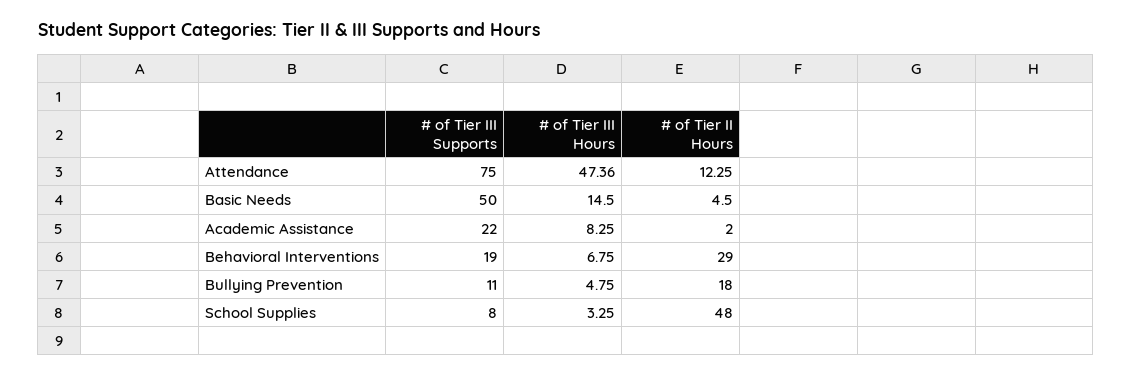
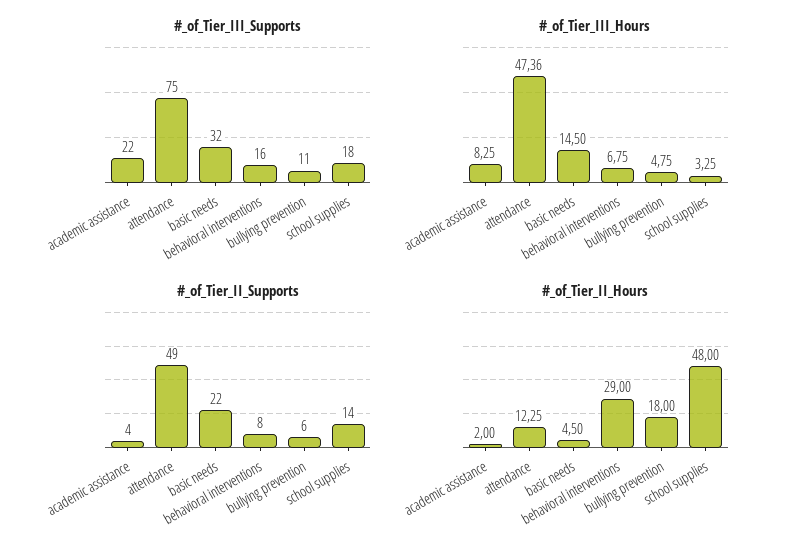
# of Tier III Supports, Basic Needs: 50 -> 32
# of Tier III Supports, Behavioral Interventions: 19 -> 16
# of Tier III Supports, School Supplies: 8 -> 18
#_of_Tier_II_Supports, Academic Assistance: none -> 4
#_of_Tier_II_Supports, Attendance: none -> 49
#_of_Tier_II_Supports, Basic Needs: none -> 22
#_of_Tier_II_Supports, Behavioral Interventions: none -> 8
#_of_Tier_II_Supports, Bullying Prevention: none -> 6
#_of_Tier_II_Supports, School Supplies: none -> 14

